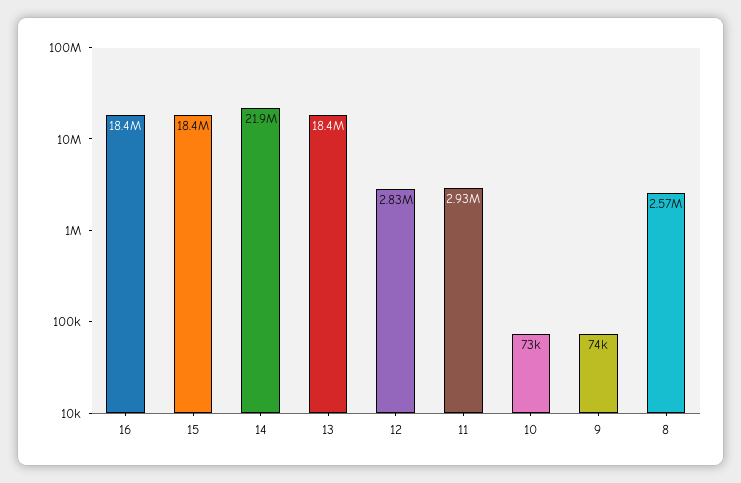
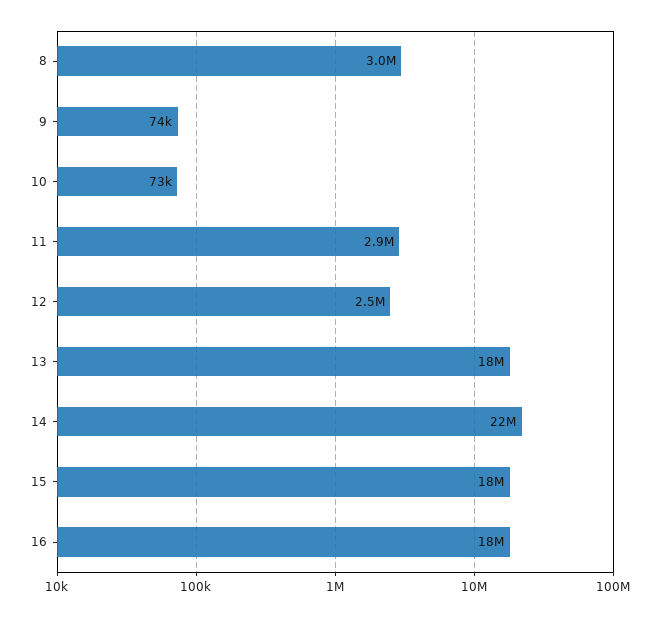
12: 2830000 -> 2500000
8: 2570000 -> 3000000

